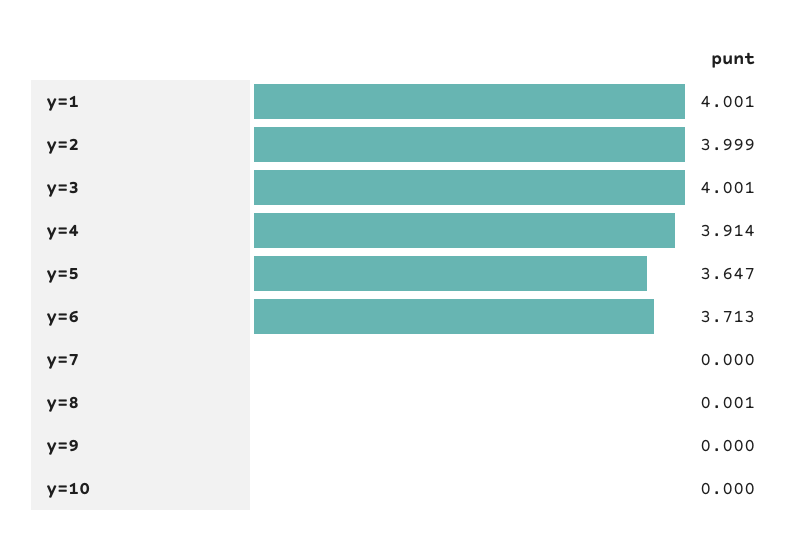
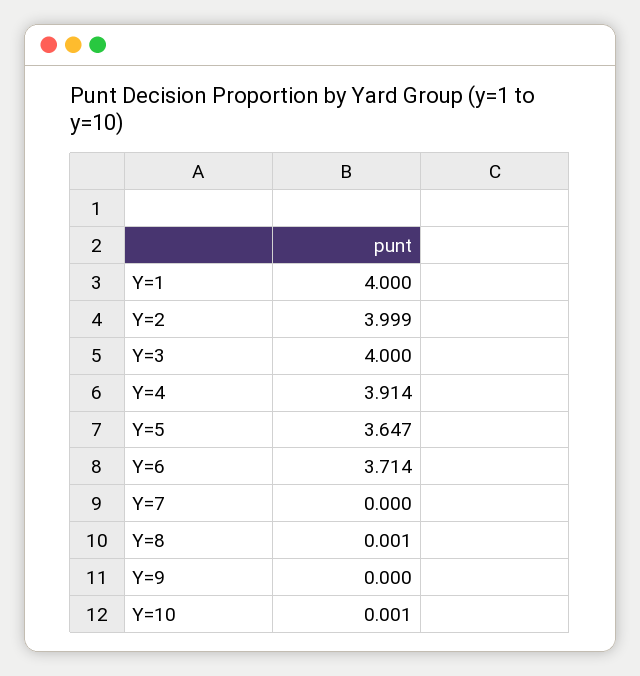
y=1: 4.001 -> 4
y=3: 4.001 -> 4
y=6: 3.713 -> 3.714
y=10: 0 -> 0.001

